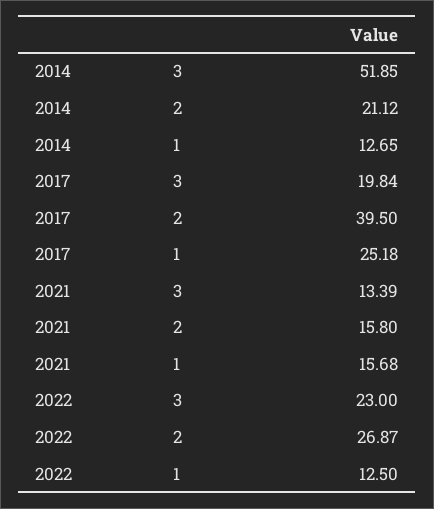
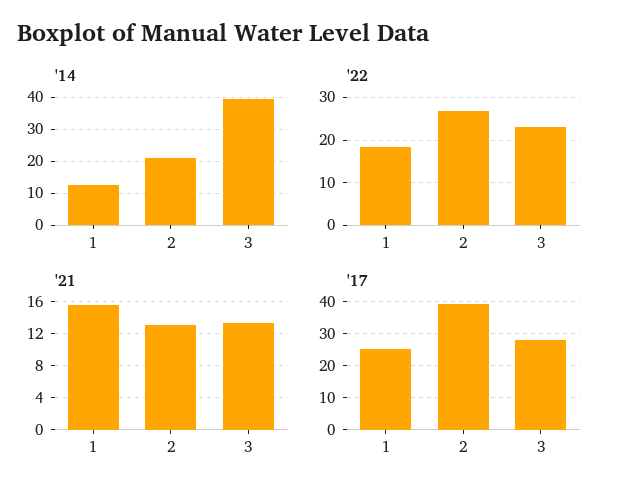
2014, 3: 51.85 -> 40
2017, 3: 19.84 -> 28
2021, 2: 15.8 -> 13
2022, 1: 12.5 -> 18

